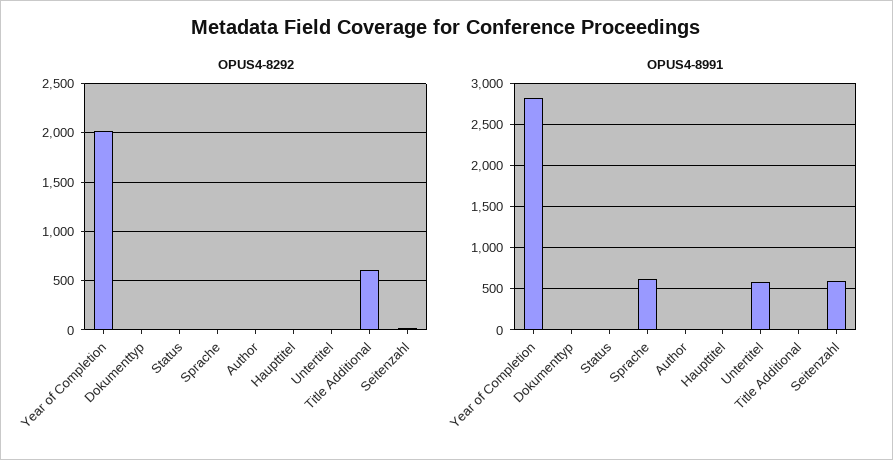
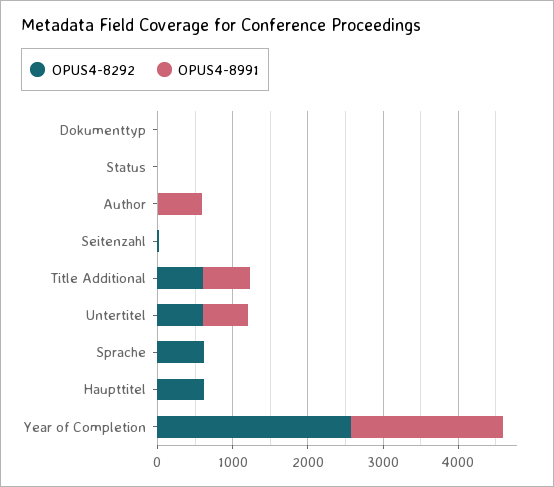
OPUS4-8292, Year of Completion: 2000 -> 2600
OPUS4-8292, Sprache: 0 -> 600
OPUS4-8292, Haupttitel: 0 -> 600
OPUS4-8292, Untertitel: 0 -> 600
OPUS4-8991, Year of Completion: 2800 -> 2000
OPUS4-8991, Sprache: 600 -> 0
OPUS4-8991, Author: 0 -> 600
OPUS4-8991, Title Additional: 0 -> 600
OPUS4-8991, Seitenzahl: 600 -> 0

